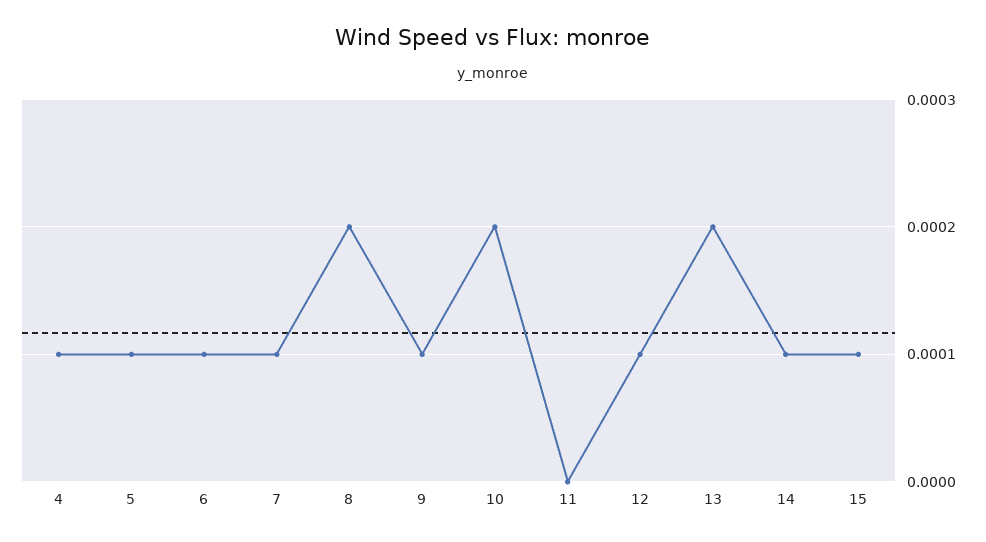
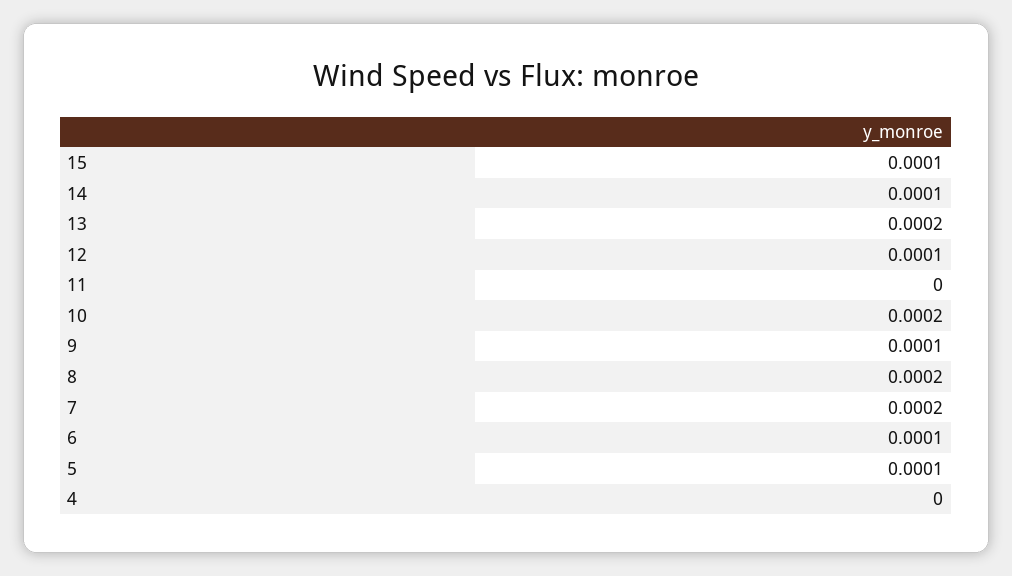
4: 0.0001 -> 0
7: 0.0001 -> 0.0002

